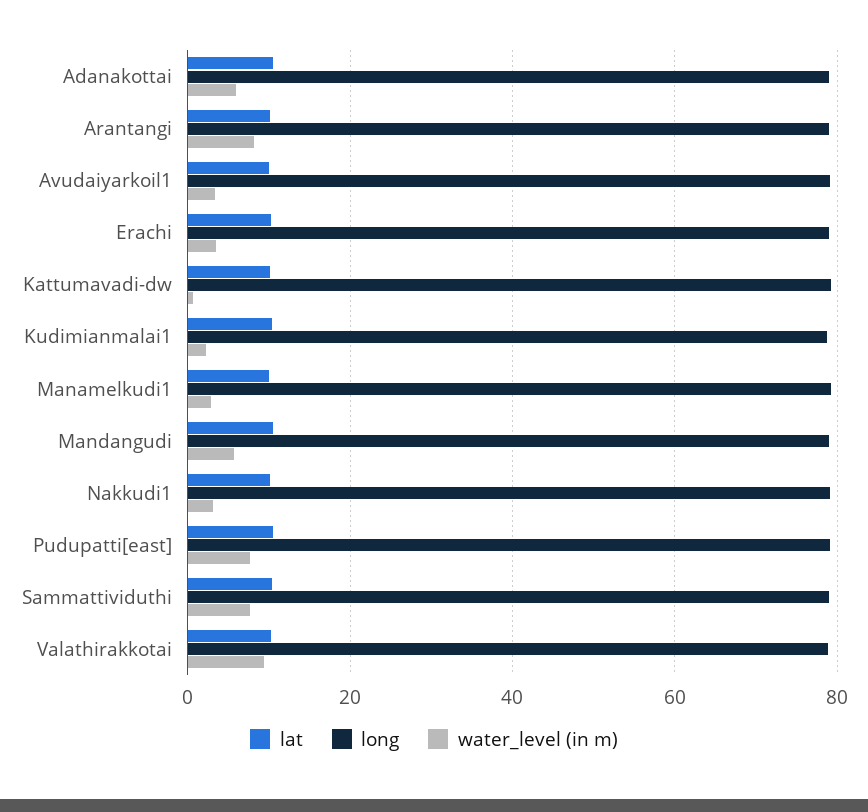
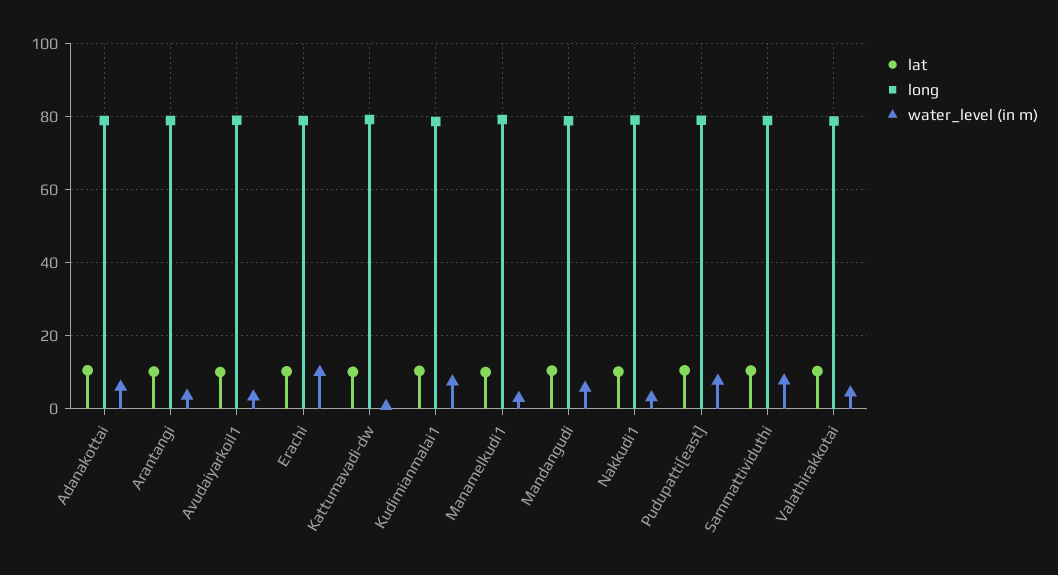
water_level (in m), Arantangi: 8 -> 4
water_level (in m), Erachi: 4 -> 10
water_level (in m), Kudimianmalai1: 2 -> 8
water_level (in m), Valathirakkotai: 10 -> 4

